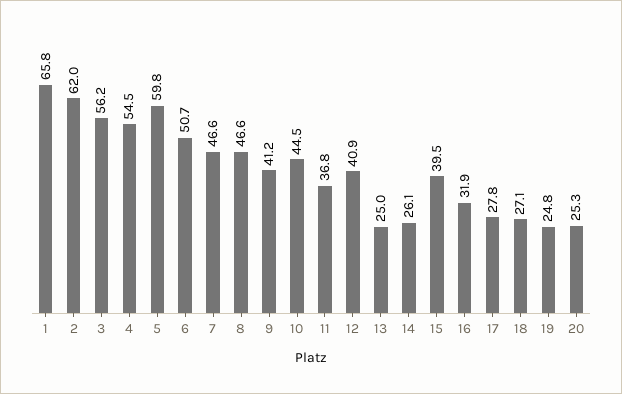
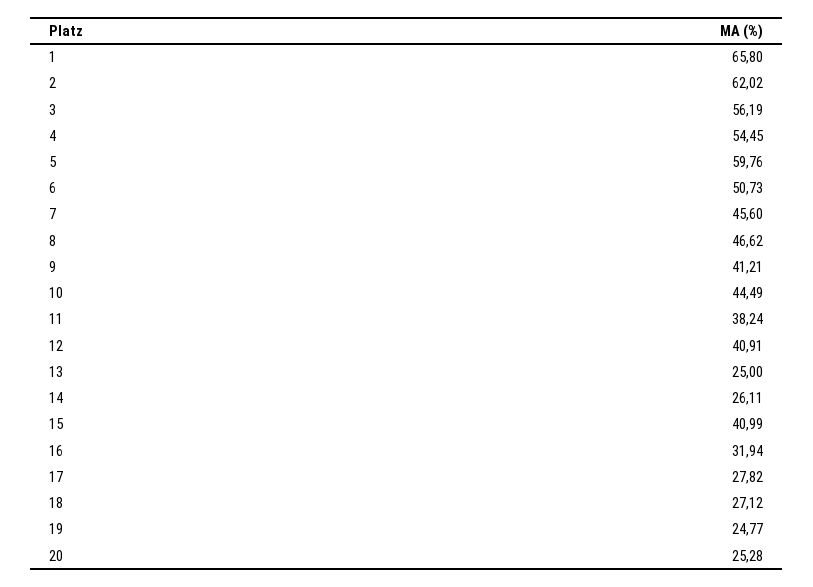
7: 46.6 -> 45.6
11: 36.8 -> 38.24
15: 39.5 -> 40.99

